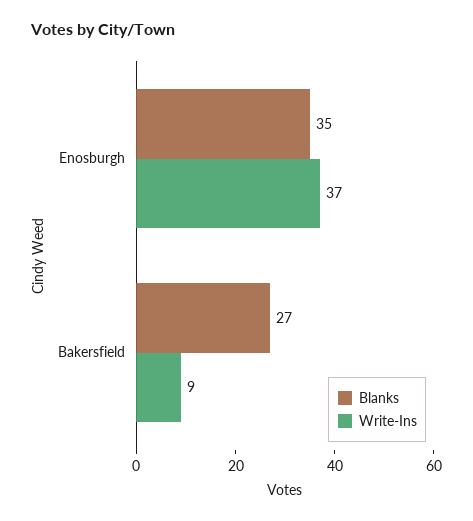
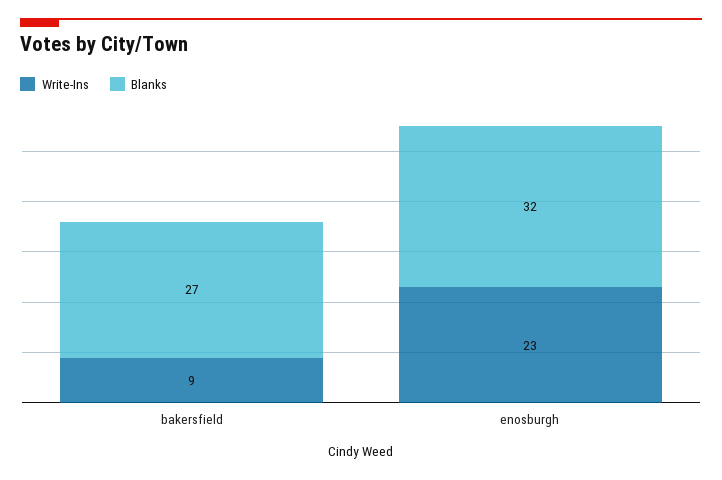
Blanks, Enosburgh: 35 -> 32
Write-Ins, Enosburgh: 37 -> 23

